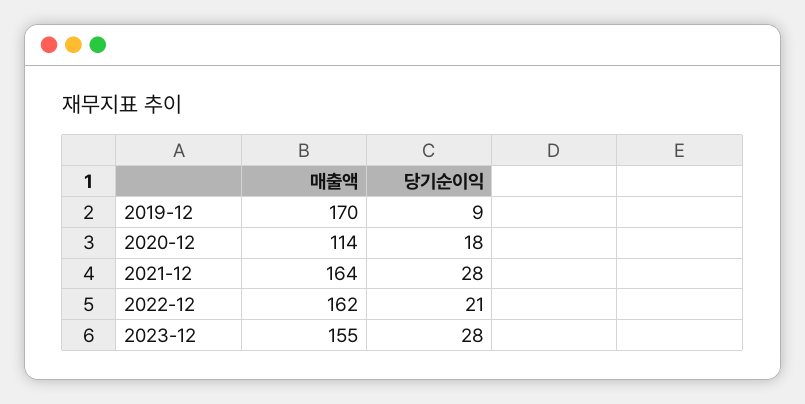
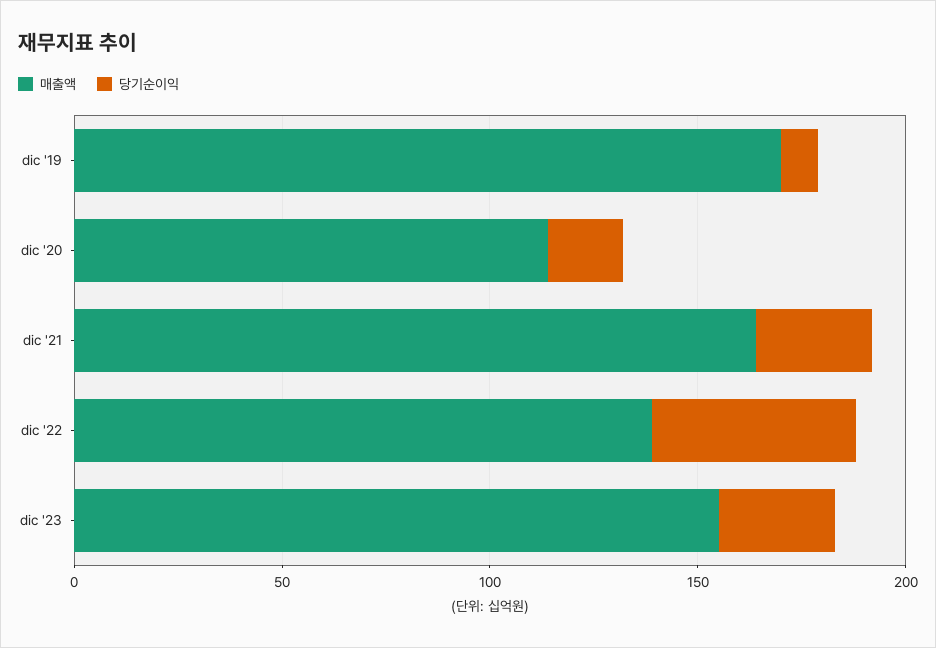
매출액, 2022-12: 162 -> 140
당기순이익, 2022-12: 21 -> 50

